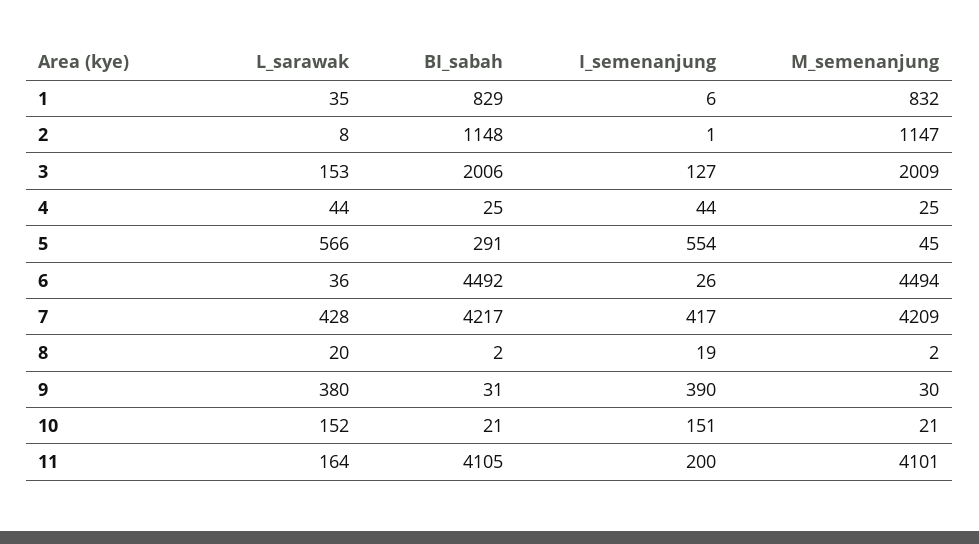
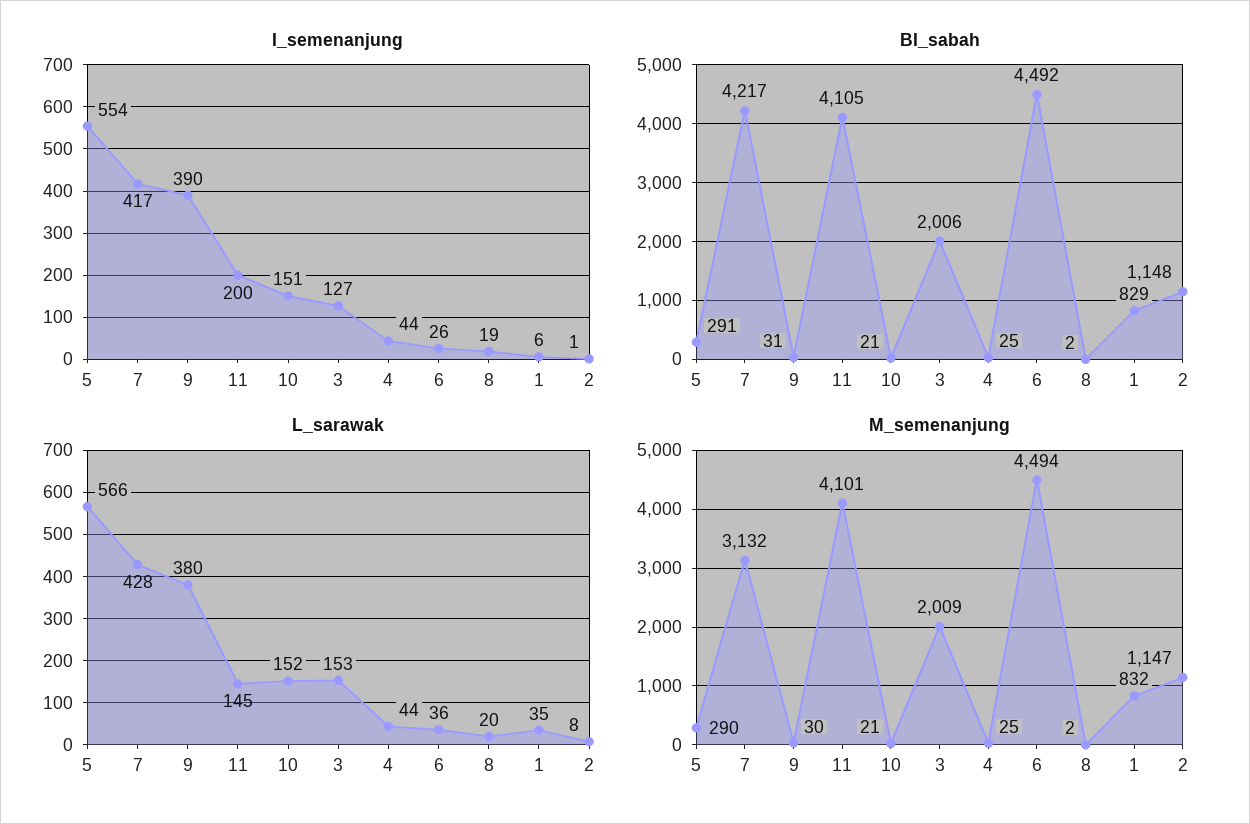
M_semenanjung, 5: 45 -> 290
M_semenanjung, 7: 4209 -> 3132
L_sarawak, 11: 164 -> 145

